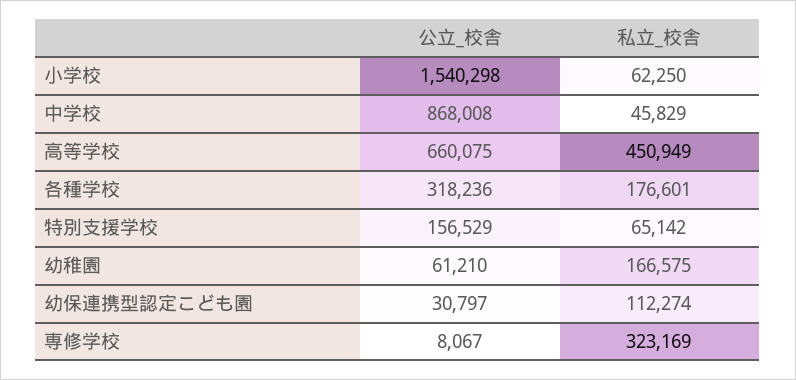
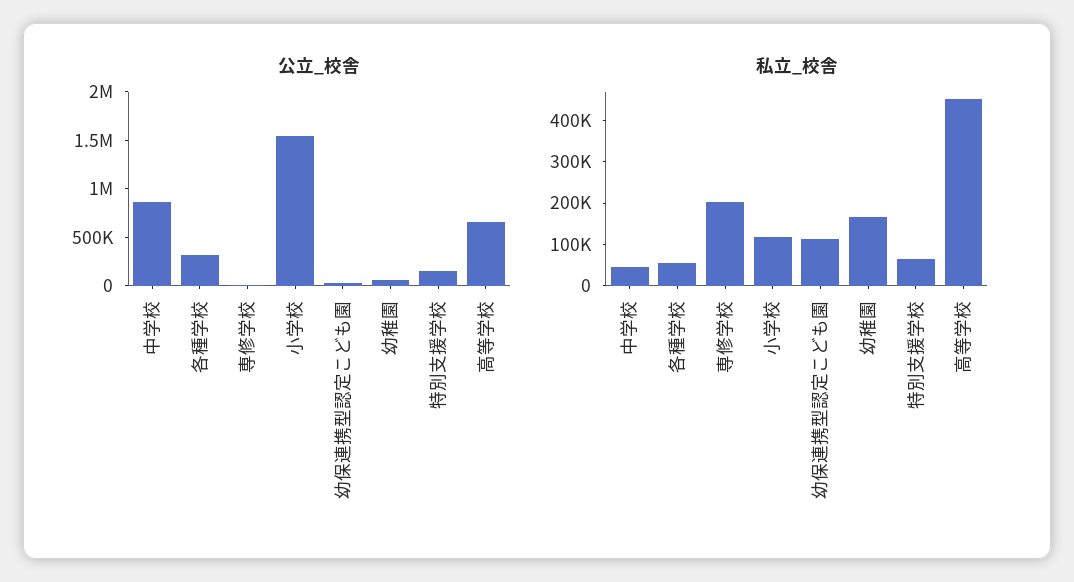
私立_校舎, 小学校: 62250 -> 120000
私立_校舎, 各種学校: 176601 -> 60000
私立_校舎, 専修学校: 323169 -> 200000

